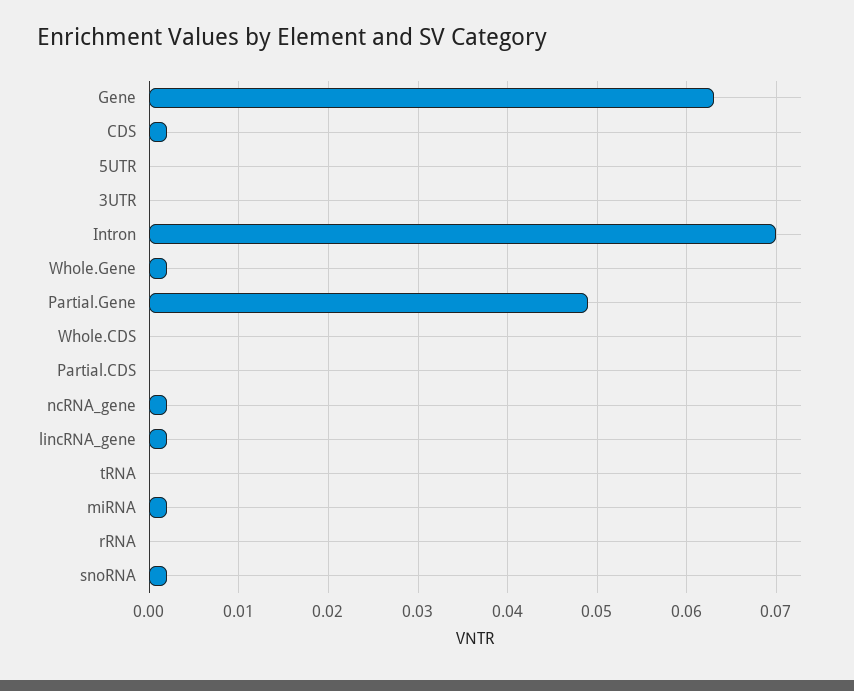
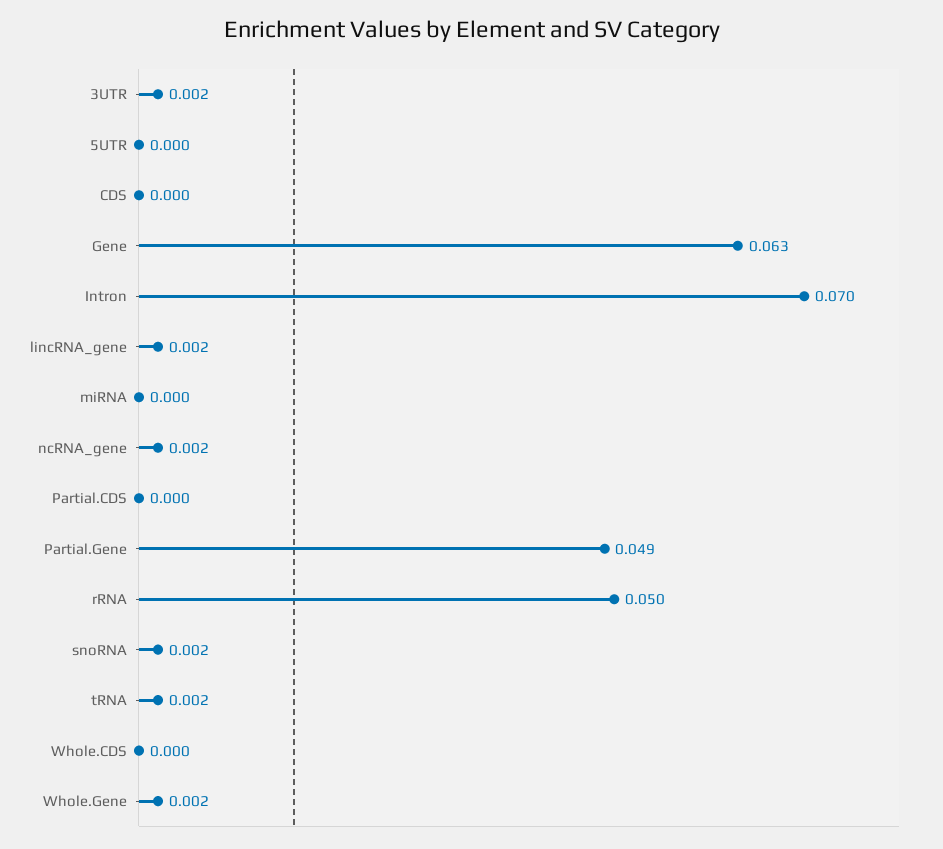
CDS: 0.002 -> 0
3UTR: 0 -> 0.002
tRNA: 0 -> 0.002
miRNA: 0.002 -> 0
rRNA: 0 -> 0.05

